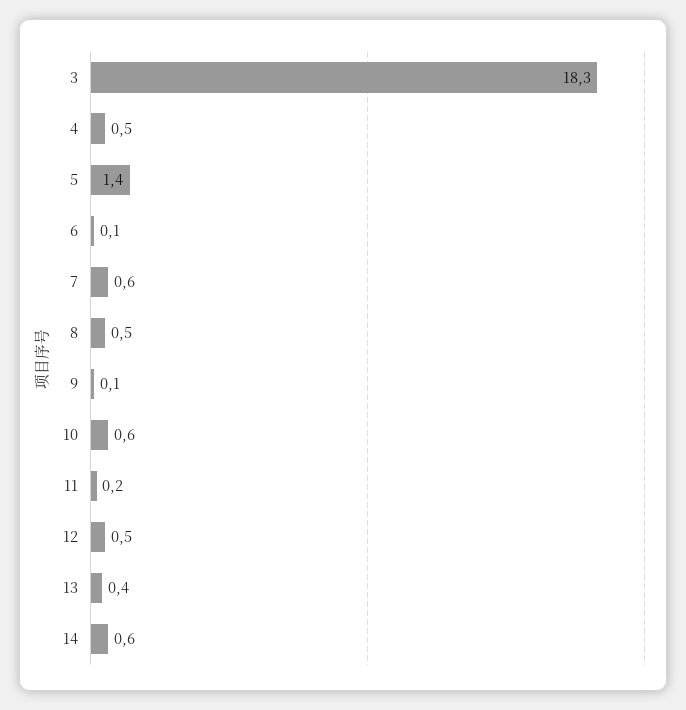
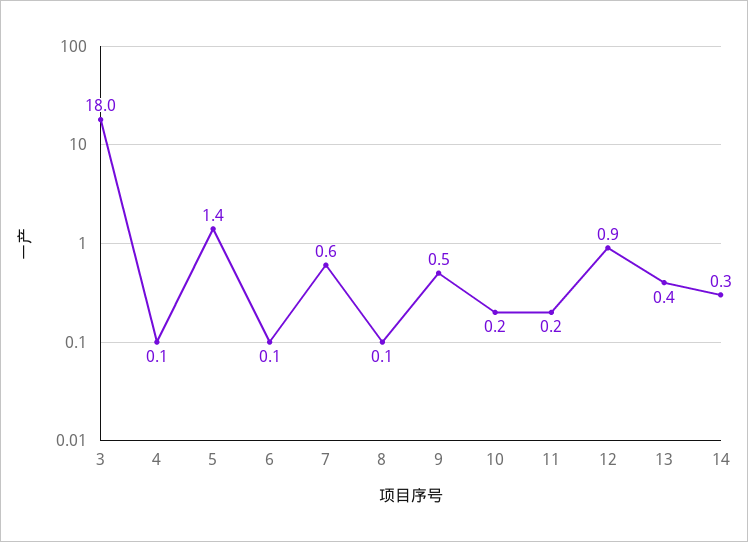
3: 18.3 -> 18
4: 0.5 -> 0.1
8: 0.5 -> 0.1
9: 0.1 -> 0.5
10: 0.6 -> 0.2
12: 0.5 -> 0.9
14: 0.6 -> 0.3

